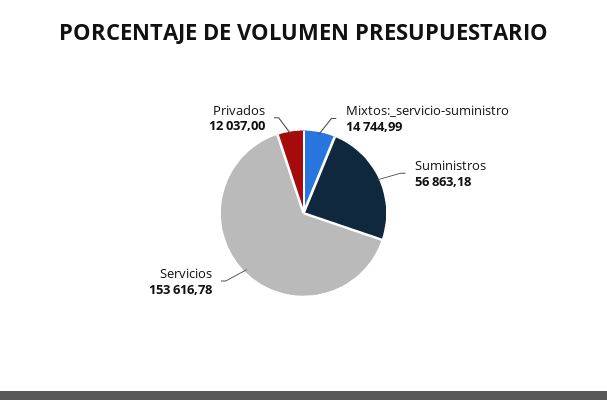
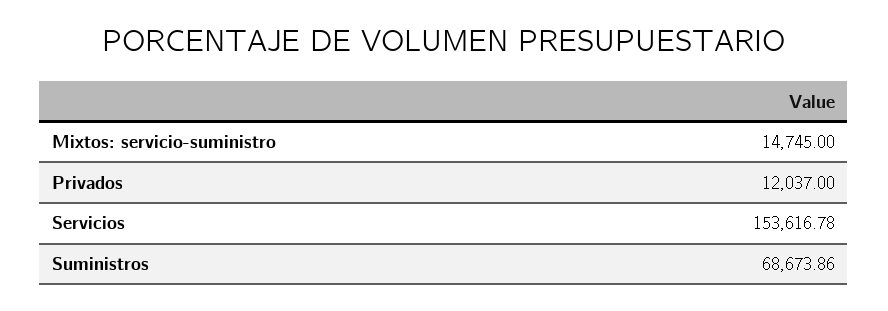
Mixtos:_servicio-suministro: 14744.99 -> 14745
Suministros: 56863.18 -> 68673.86

